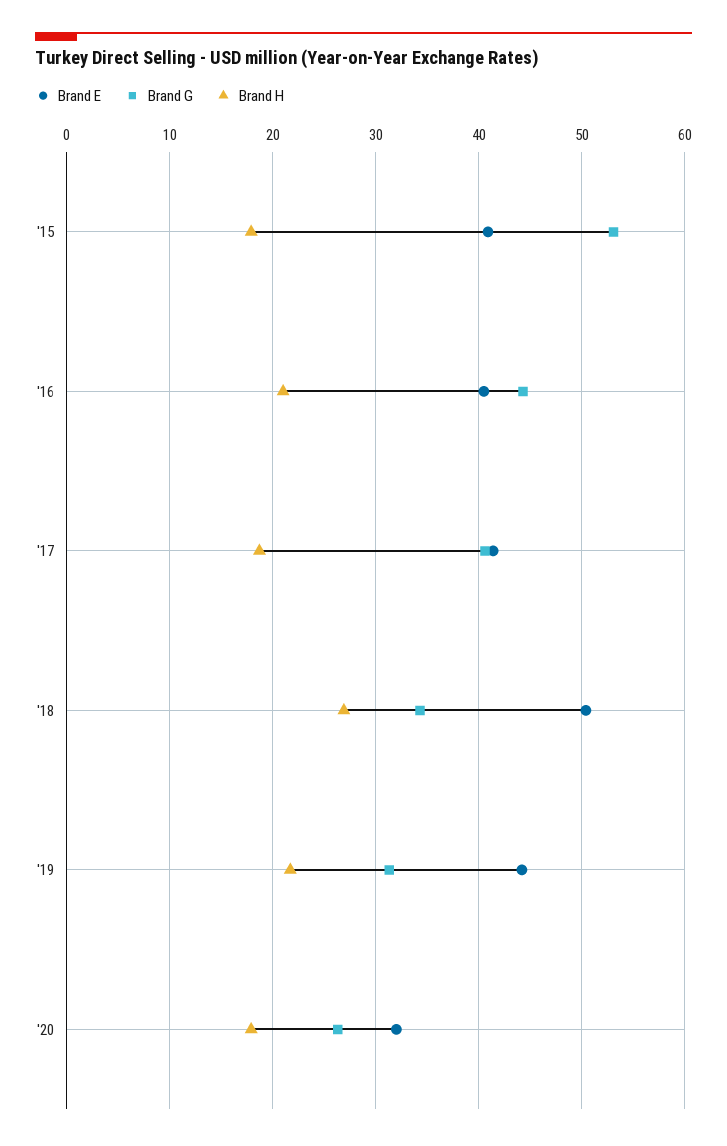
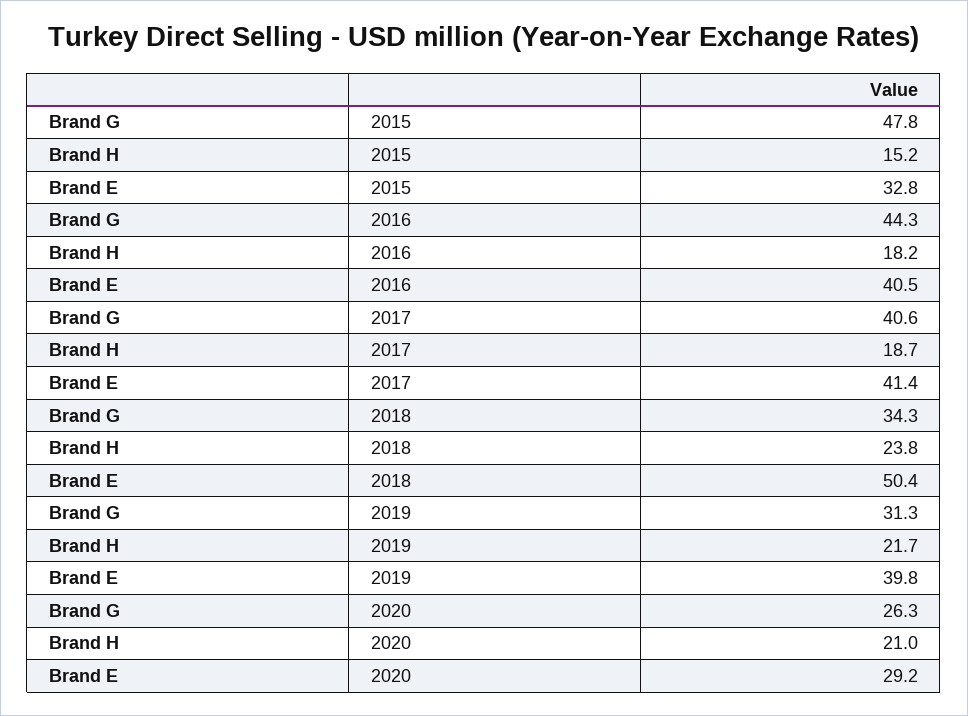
Brand E, '15: 41 -> 32.8
Brand G, '15: 53 -> 47.8
Brand H, '15: 18 -> 15.2
Brand H, '16: 21 -> 18.2
Brand H, '18: 27 -> 23.8
Brand E, '19: 44 -> 39.8
Brand E, '20: 32 -> 29.2
Brand H, '20: 18 -> 21

